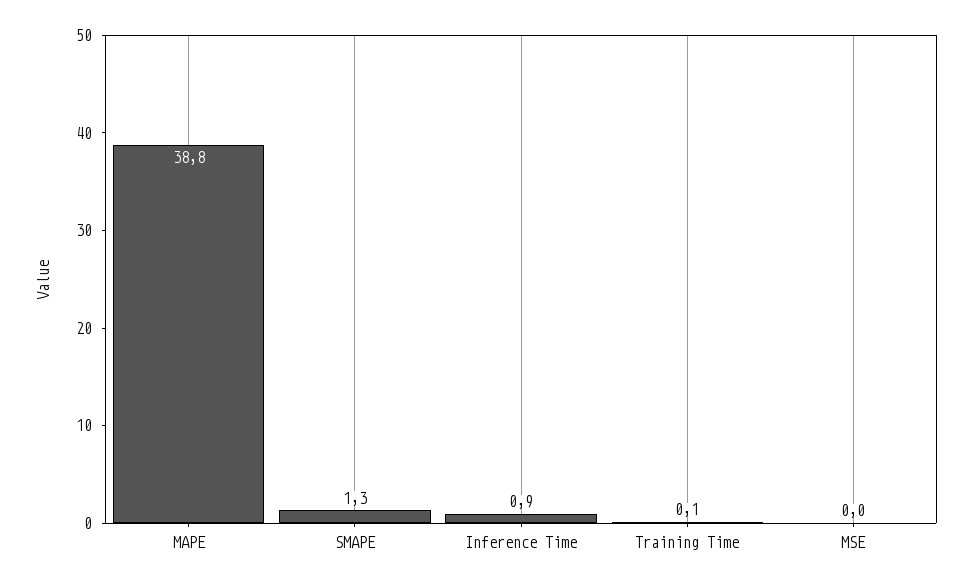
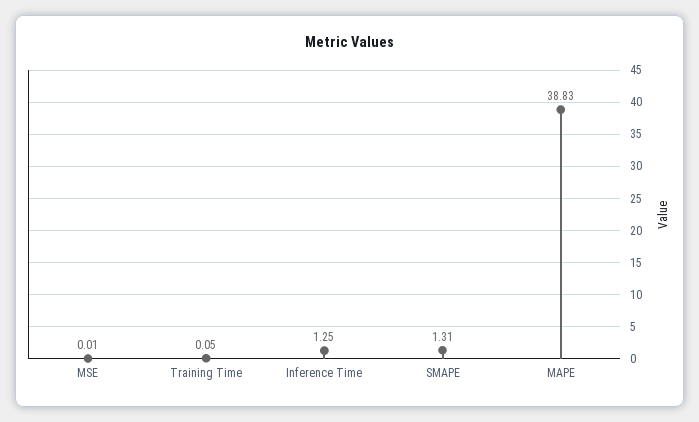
Inference Time: 0.9 -> 1.25

